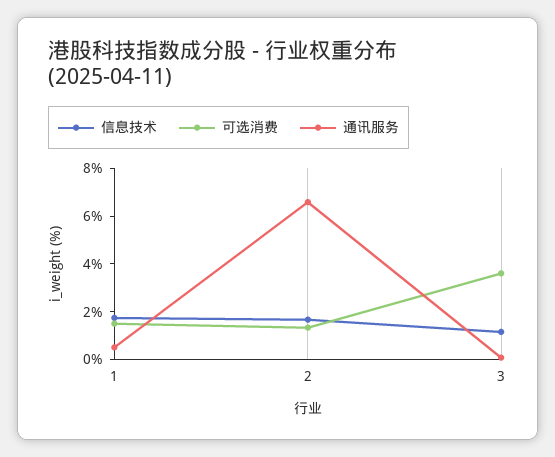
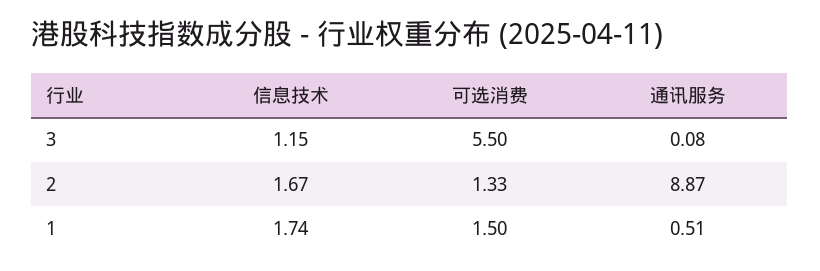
通讯服务, 2: 6.5 -> 8.87
可选消费, 3: 3.5 -> 5.5

